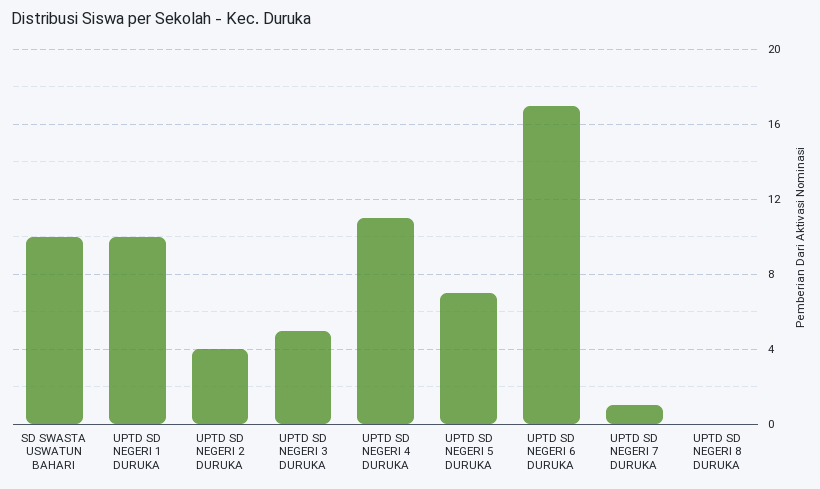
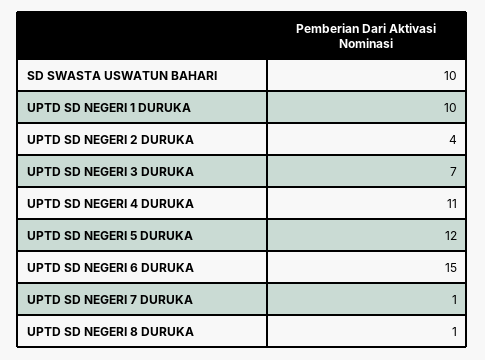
UPTD SD NEGERI 3 DURUKA: 5 -> 7
UPTD SD NEGERI 5 DURUKA: 7 -> 12
UPTD SD NEGERI 6 DURUKA: 17 -> 15
UPTD SD NEGERI 8 DURUKA: 0 -> 1

